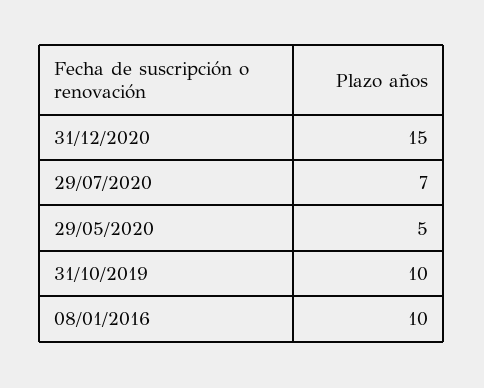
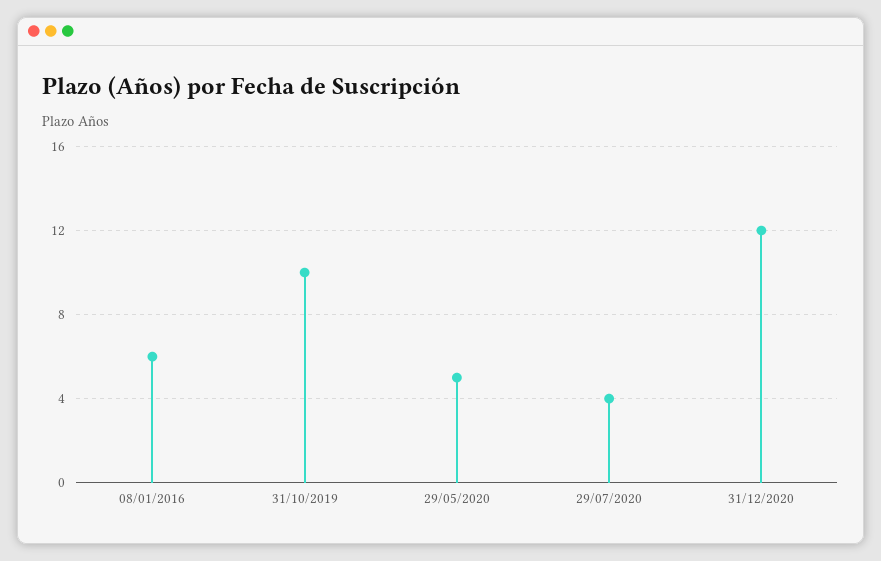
31/12/2020: 15 -> 12
29/07/2020: 7 -> 4
08/01/2016: 10 -> 6

